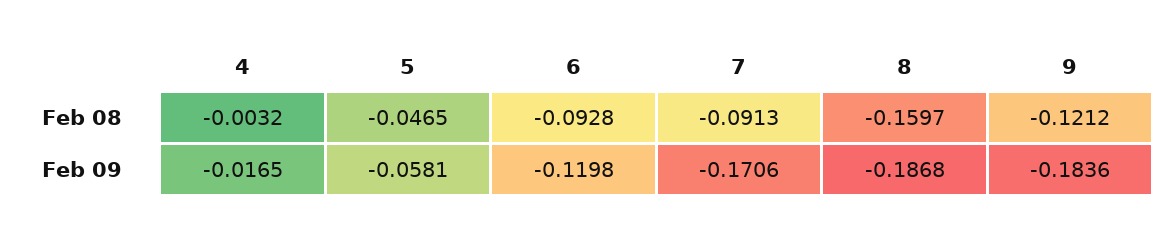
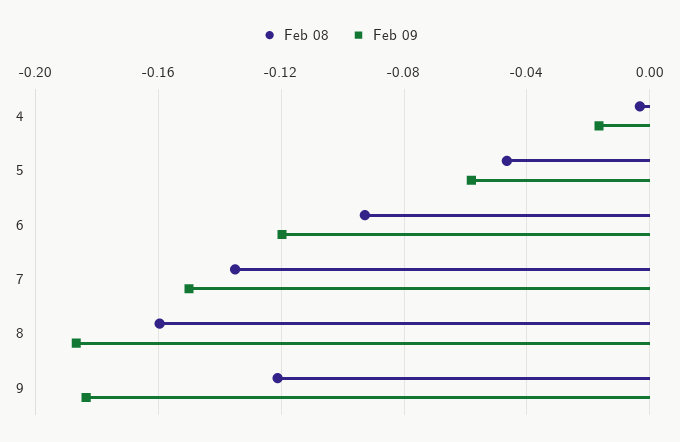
Feb 08, 7: -0.0913 -> -0.135
Feb 09, 7: -0.1706 -> -0.15

